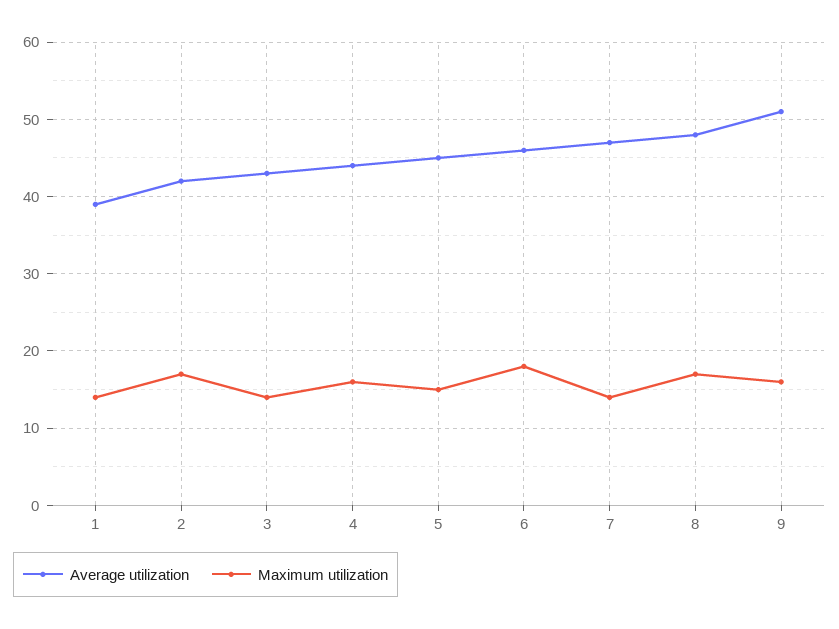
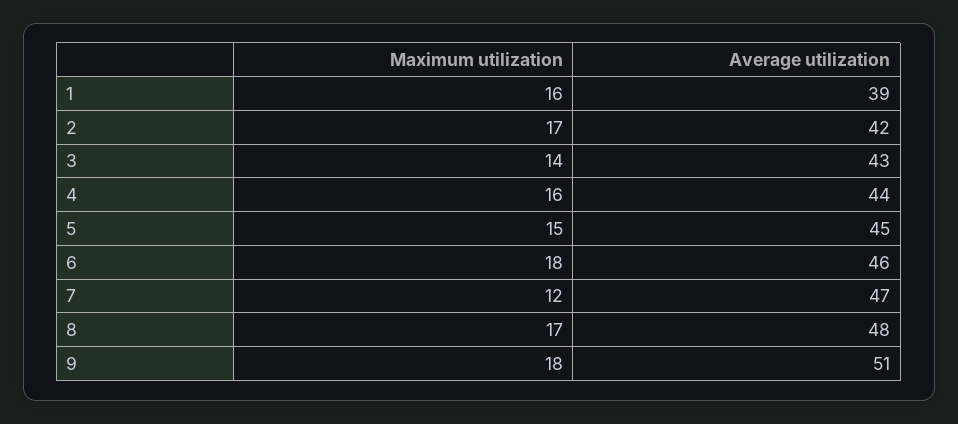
Maximum utilization, 1: 14 -> 16
Maximum utilization, 7: 14 -> 12
Maximum utilization, 9: 16 -> 18

